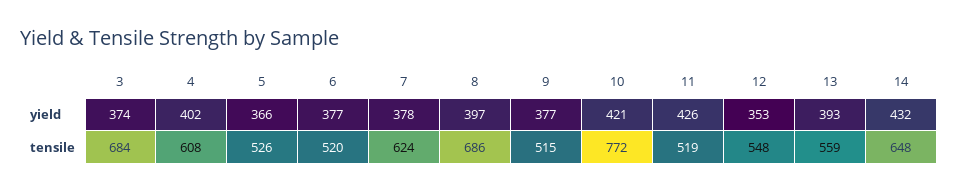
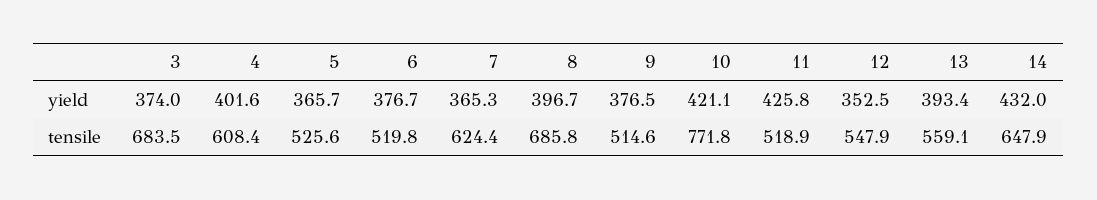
7, yield: 378 -> 365.3

